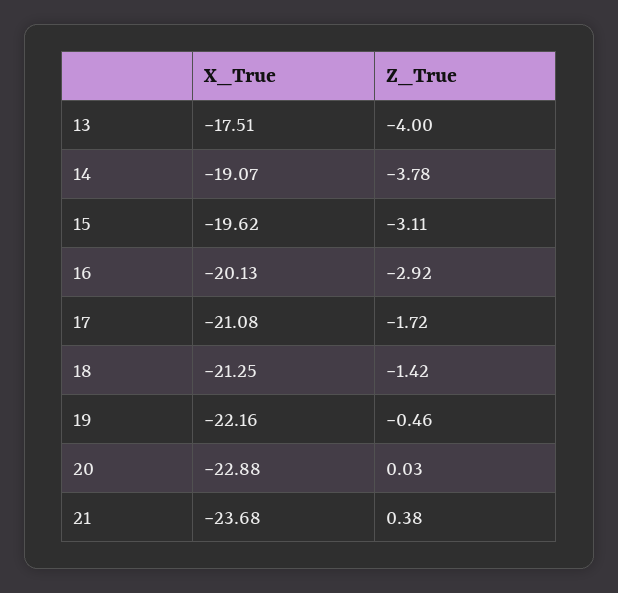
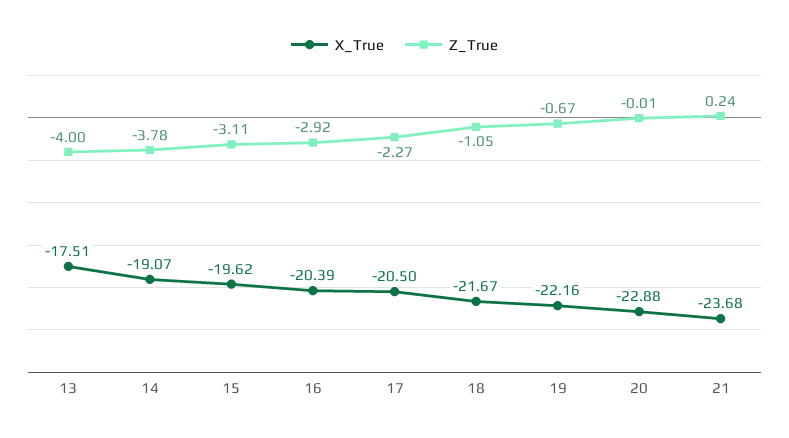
X_True, 16: -20.13 -> -20.39
X_True, 17: -21.08 -> -20.5
Z_True, 17: -1.72 -> -2.27
X_True, 18: -21.25 -> -21.67
Z_True, 18: -1.42 -> -1.05
Z_True, 19: -0.46 -> -0.67
Z_True, 20: 0.03 -> -0.01
Z_True, 21: 0.38 -> 0.24

